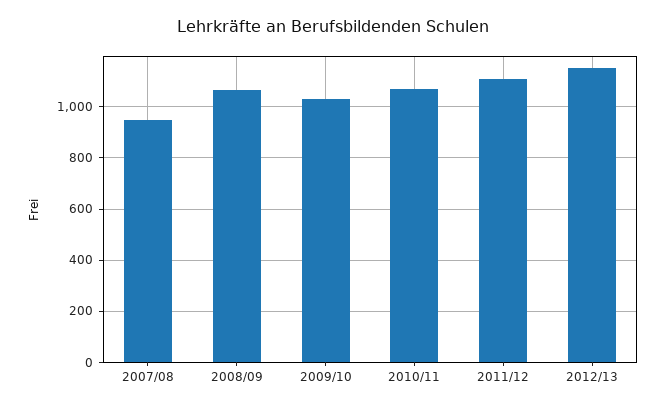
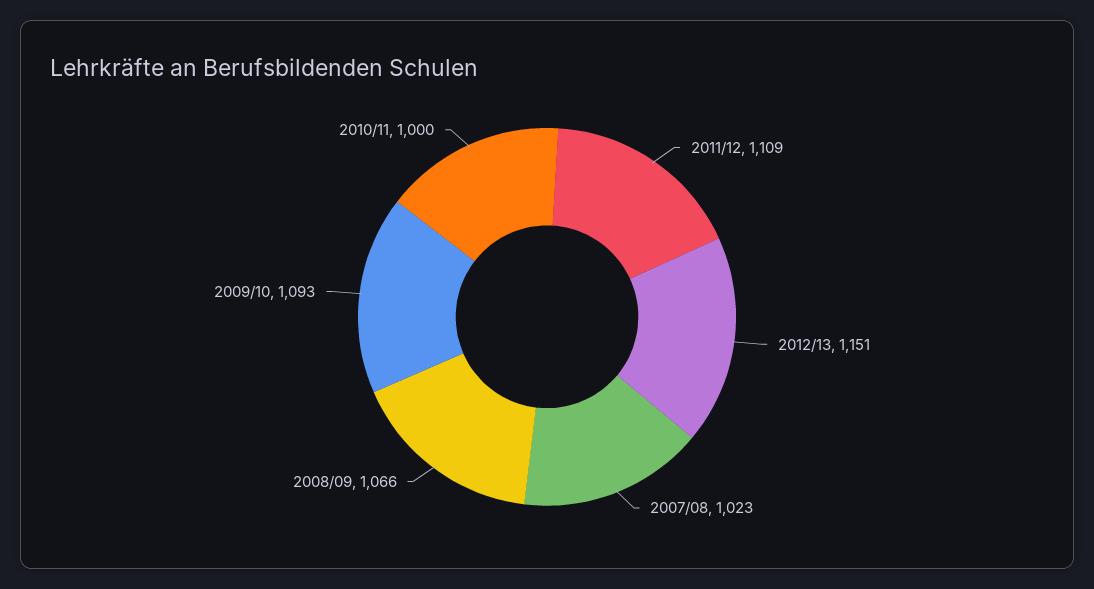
2007/08: 950 -> 1023
2009/10: 1025 -> 1093
2010/11: 1075 -> 1000

